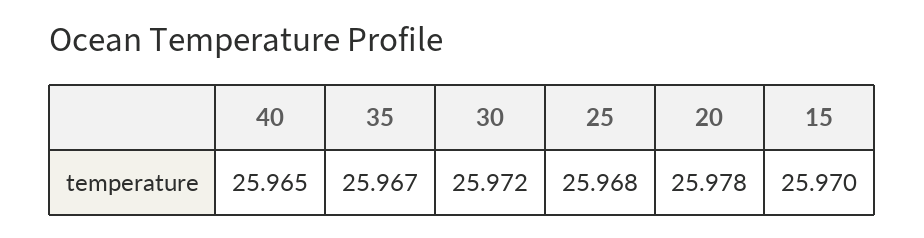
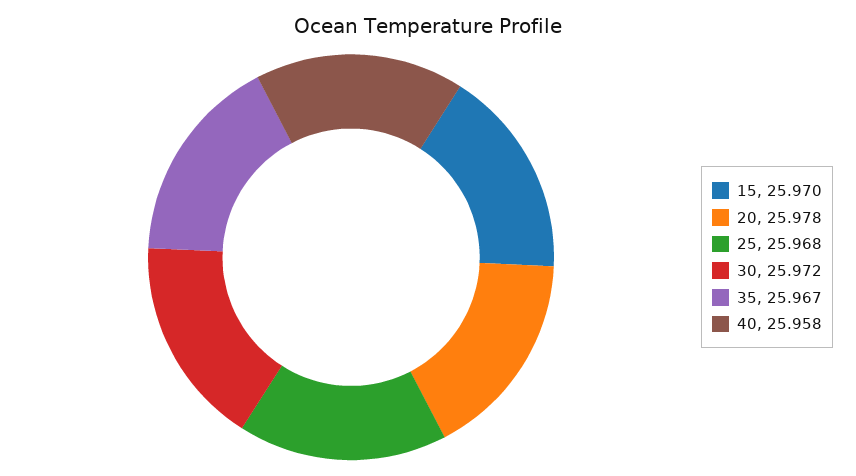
40: 25.965 -> 25.958

